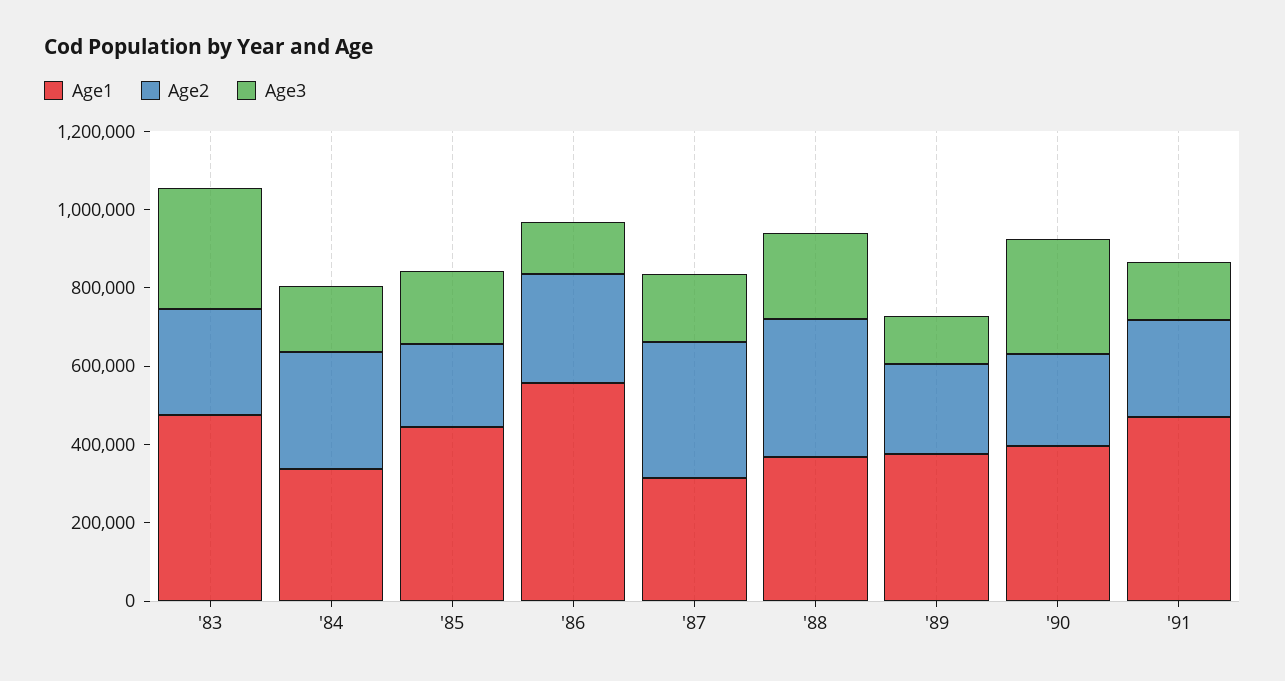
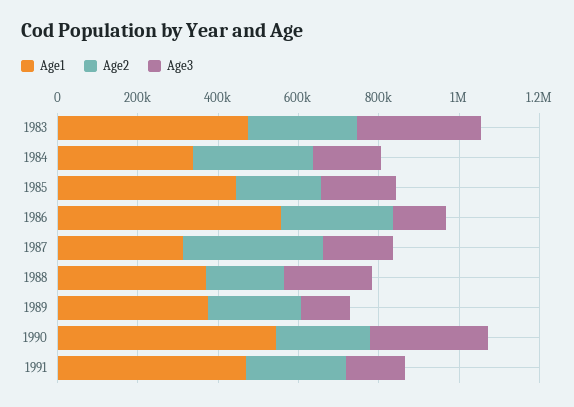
Age2, '88: 350000 -> 200000
Age1, '90: 400000 -> 550000

